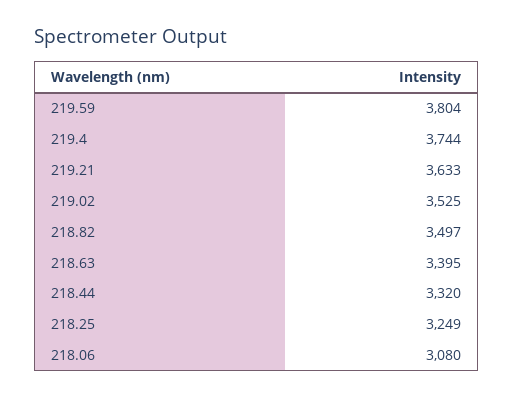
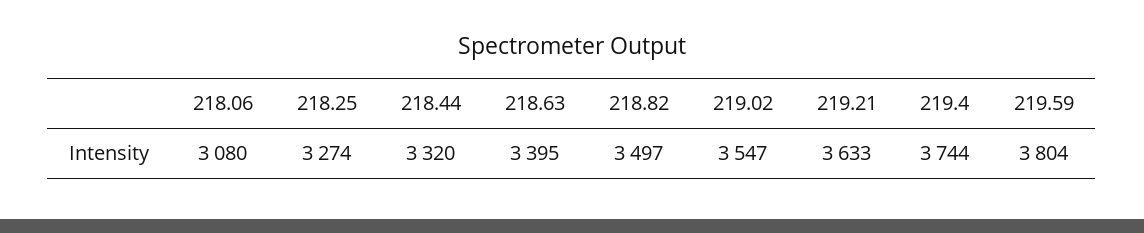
219.02: 3525 -> 3547
218.25: 3249 -> 3274

